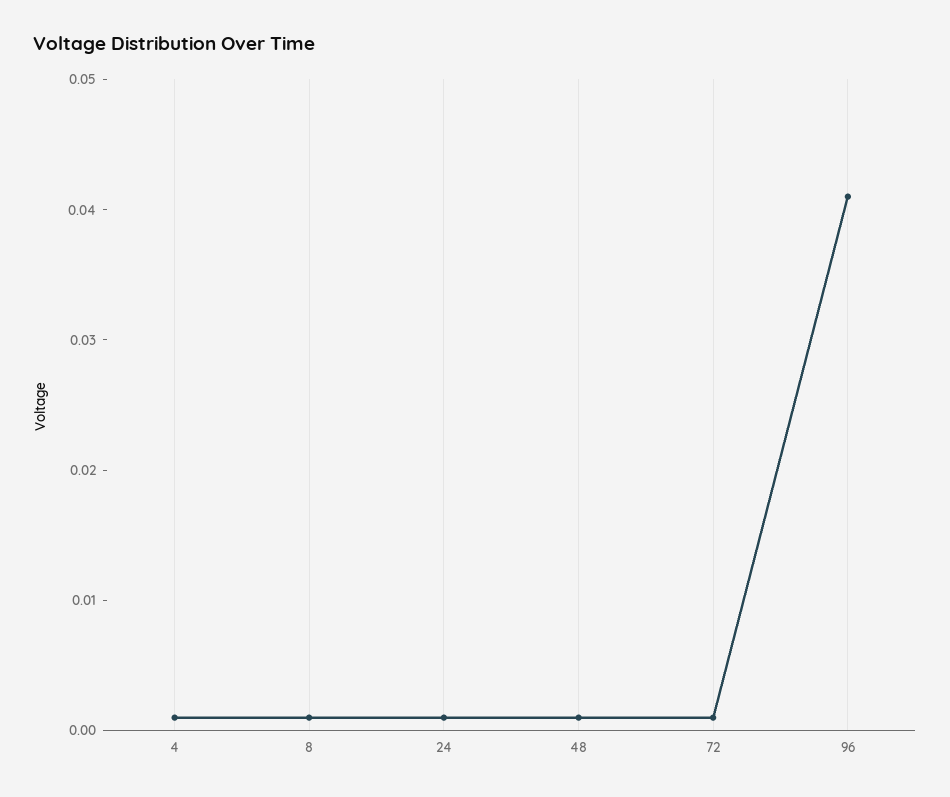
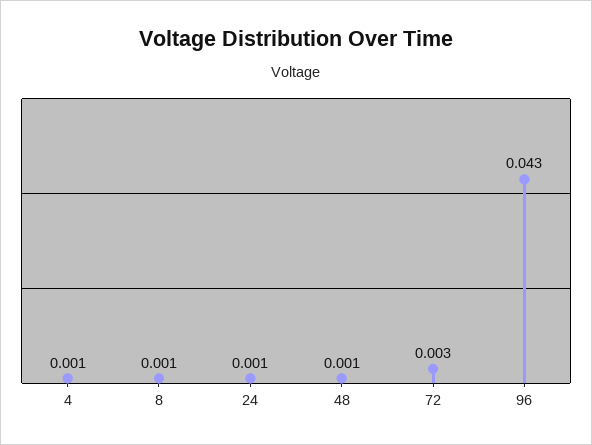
72: 0.001 -> 0.003
96: 0.041 -> 0.043

